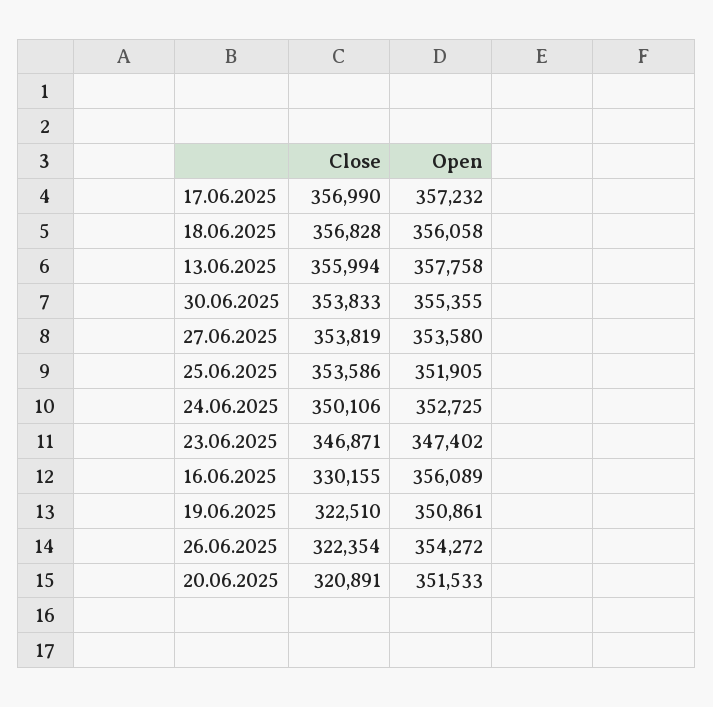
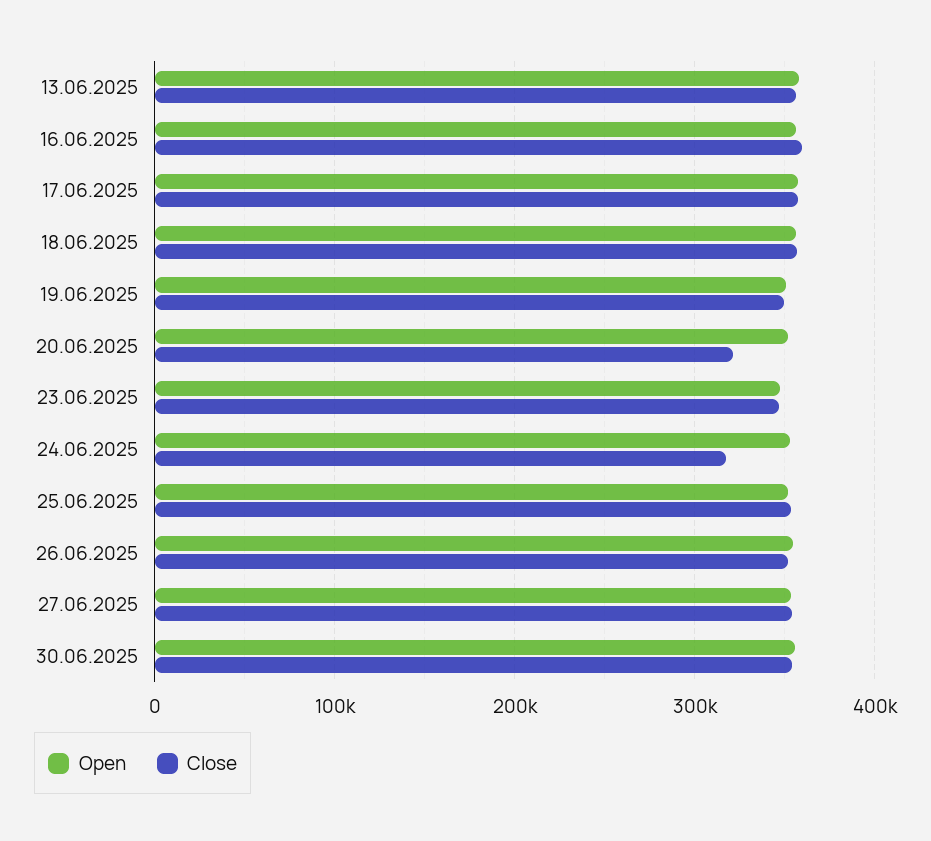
Close, 24.06.2025: 350106 -> 320000
Close, 16.06.2025: 330155 -> 360000
Close, 19.06.2025: 322510 -> 350000
Close, 26.06.2025: 322354 -> 350000

